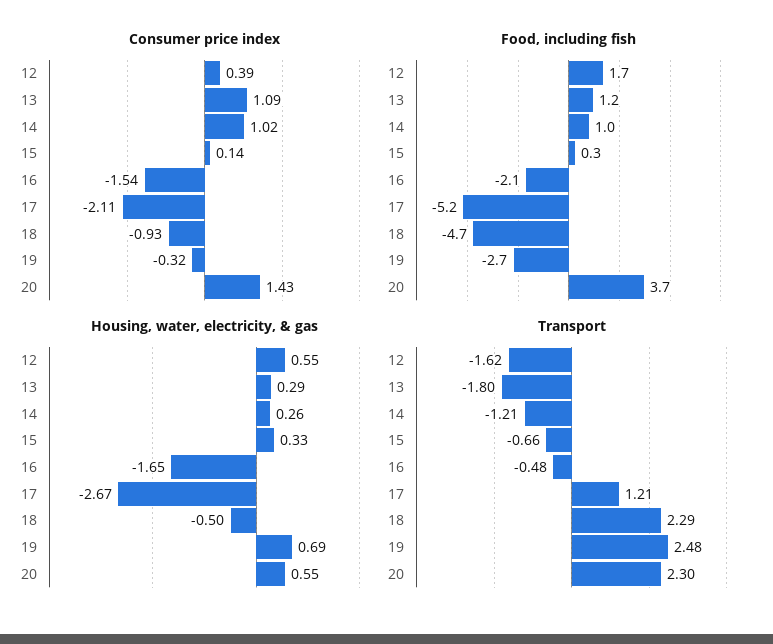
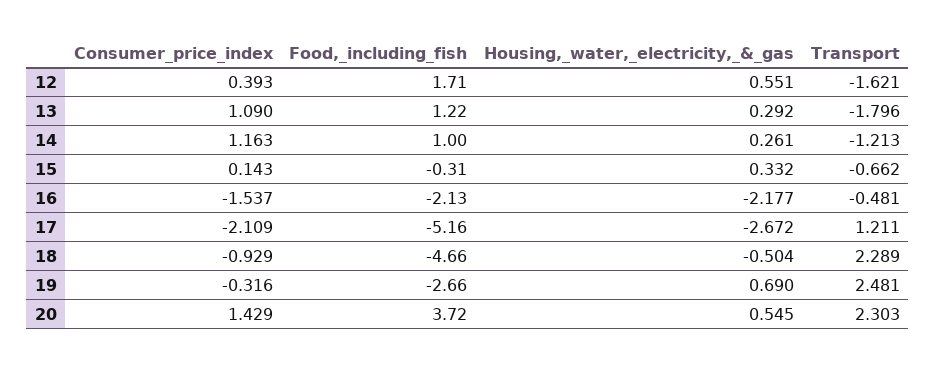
Consumer price index, 14: 1.02 -> 1.163
Food, including fish, 15: 0.3 -> -0.31
Housing, water, electricity, & gas, 16: -1.65 -> -2.177

